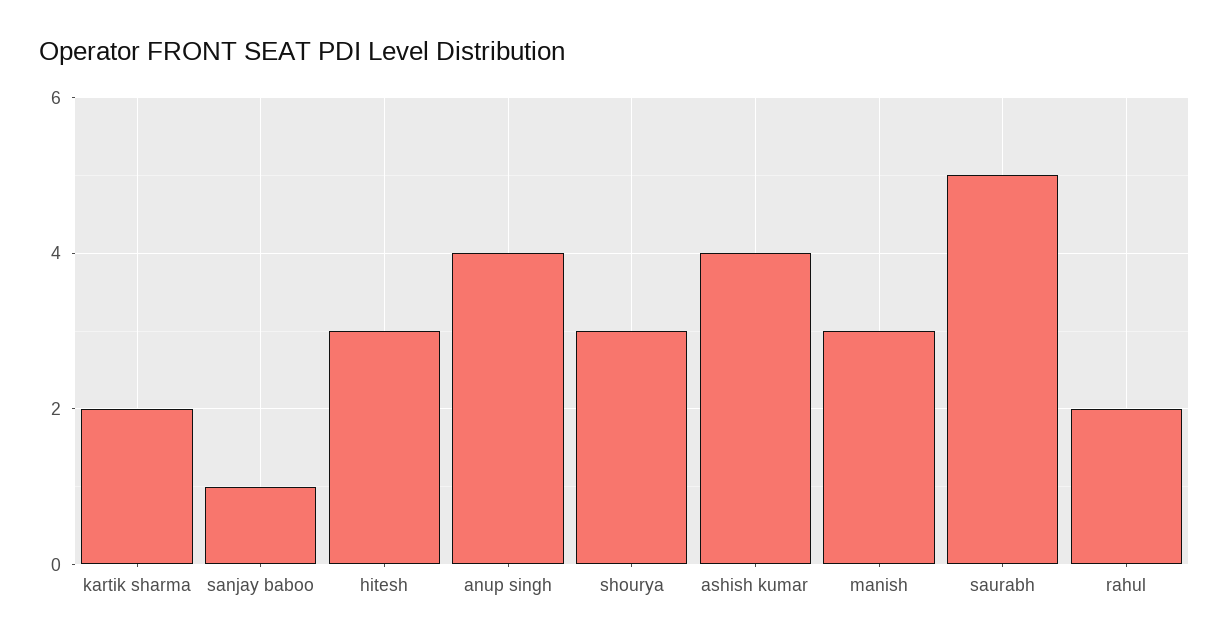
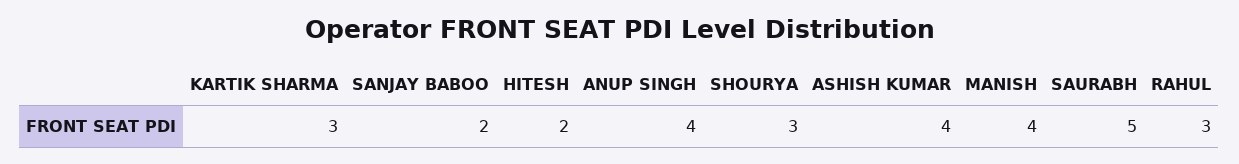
kartik sharma: 2 -> 3
sanjay baboo: 1 -> 2
hitesh: 3 -> 2
manish: 3 -> 4
rahul: 2 -> 3

